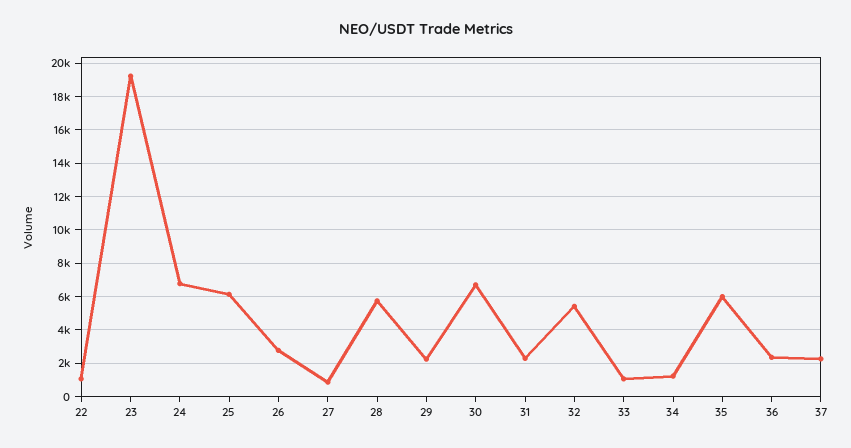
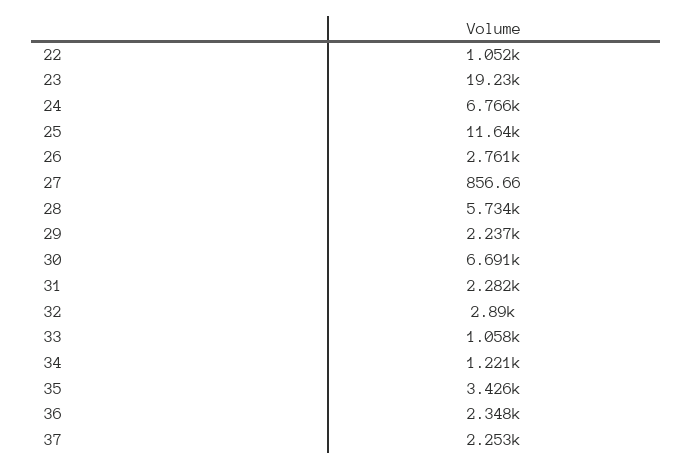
25: 6000 -> 11640
32: 5500 -> 2890
35: 6000 -> 3426

